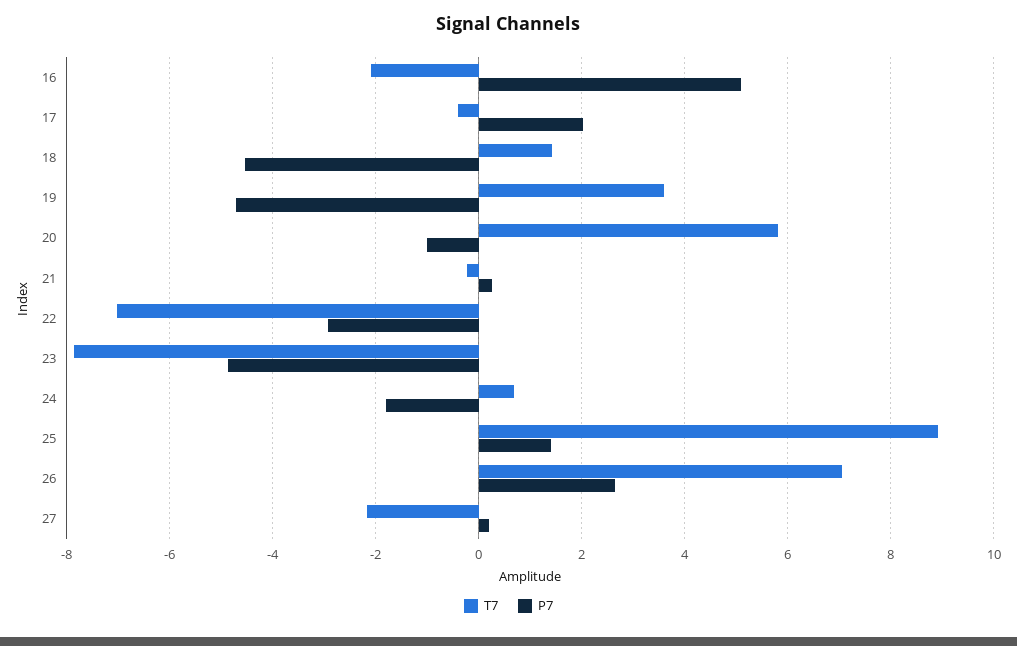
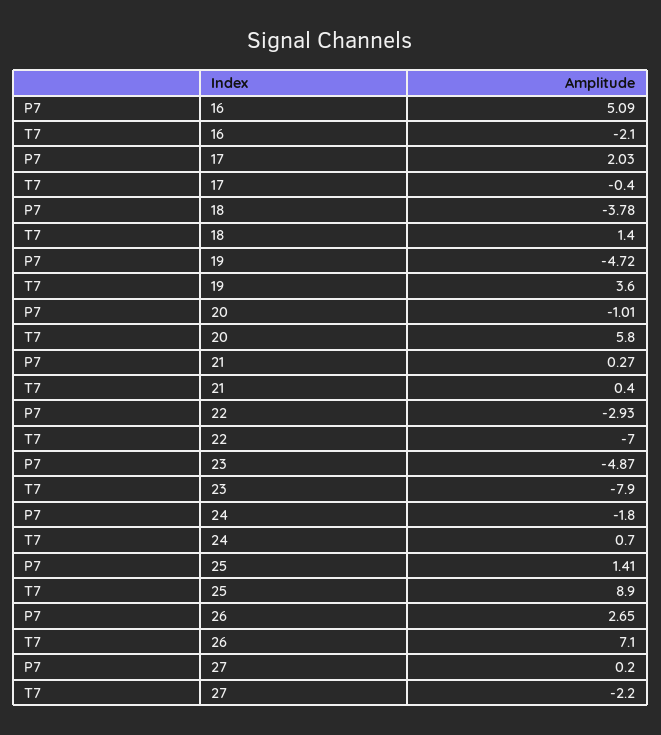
P7, 18: -4.6 -> -3.78
T7, 21: -0.2 -> 0.4

